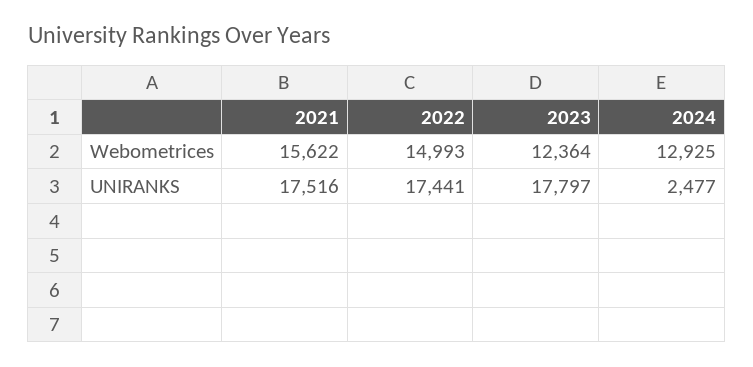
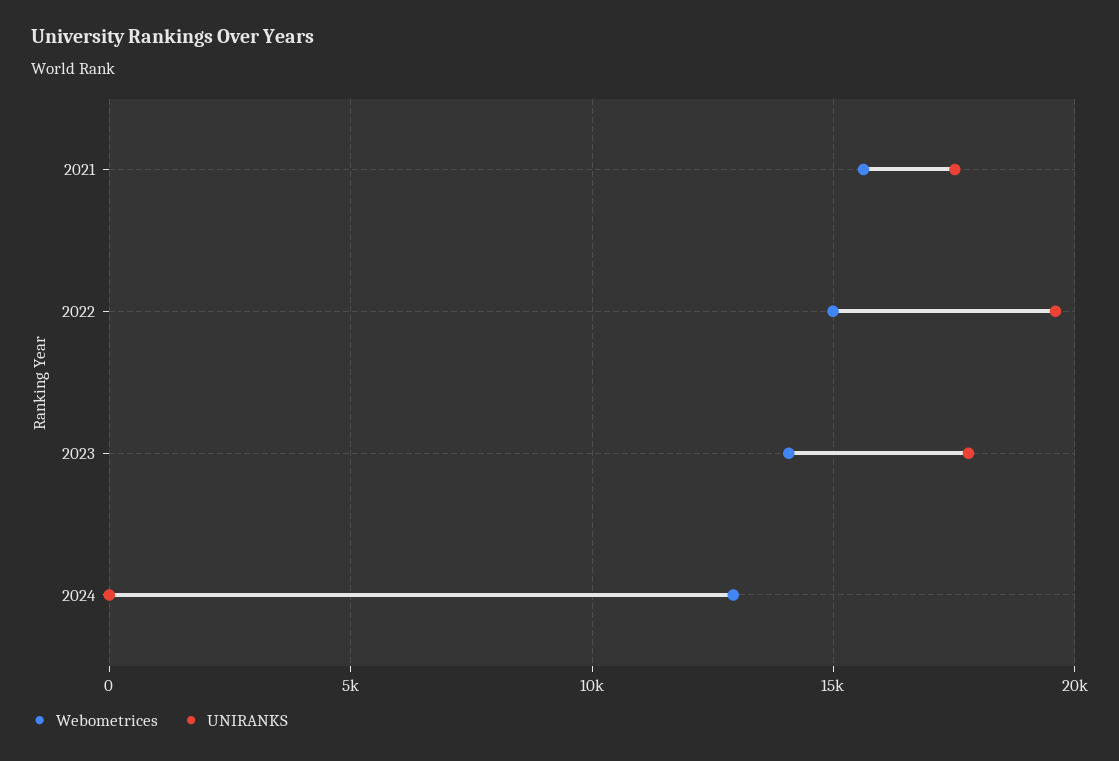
Webometrices, 2023: 12364 -> 14000
UNIRANKS, 2022: 17441 -> 19500
UNIRANKS, 2024: 2477 -> 0

